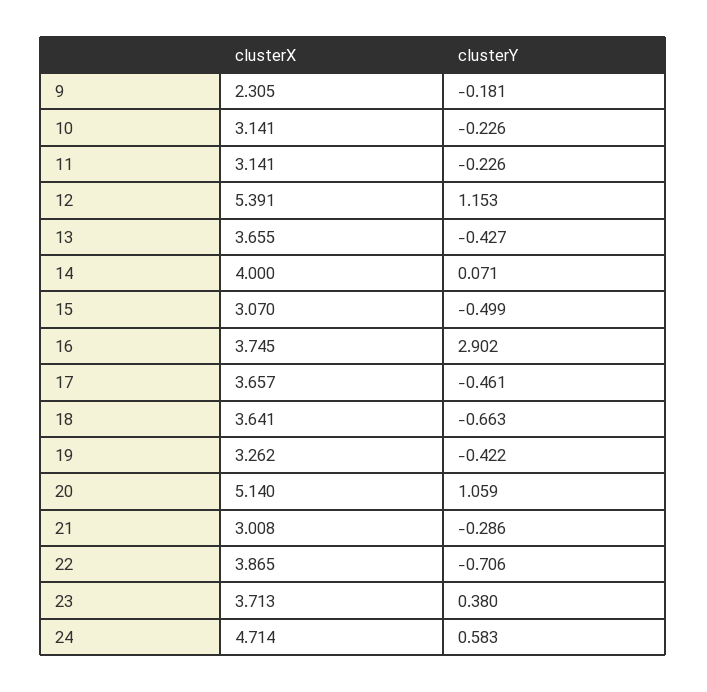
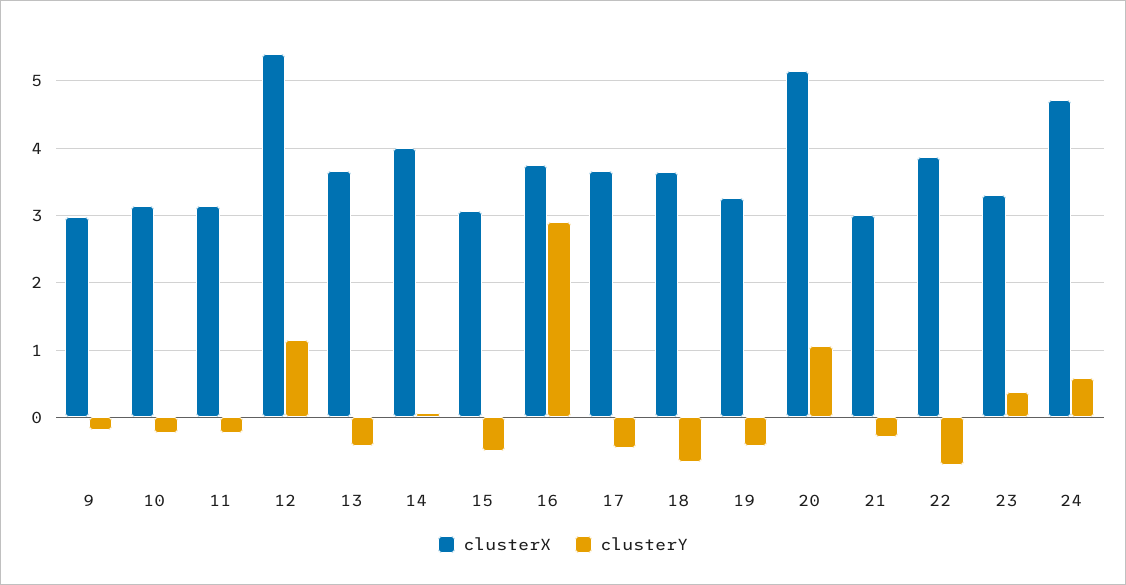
clusterX, 9: 2.305 -> 3
clusterX, 23: 3.713 -> 3.3

